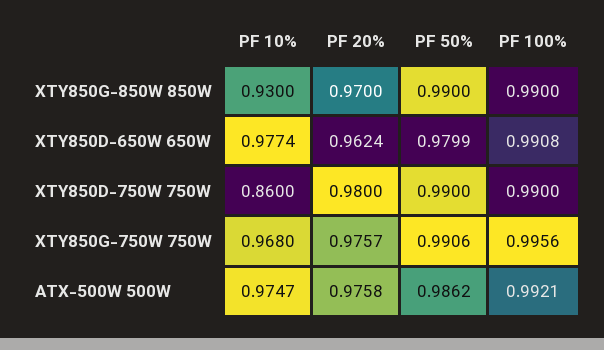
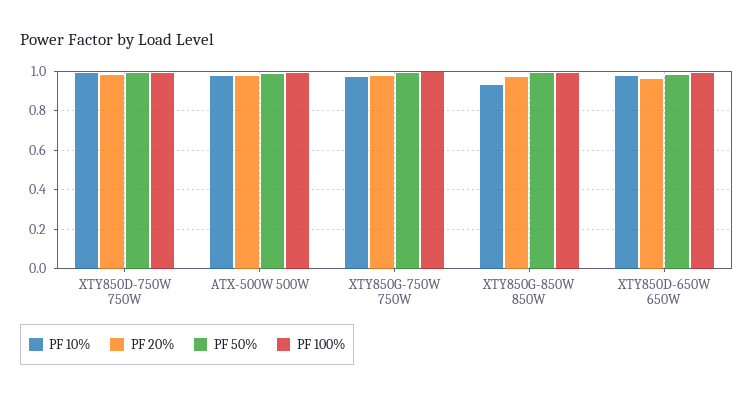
PF 10%, XTY850D-750W 750W: 0.86 -> 1

